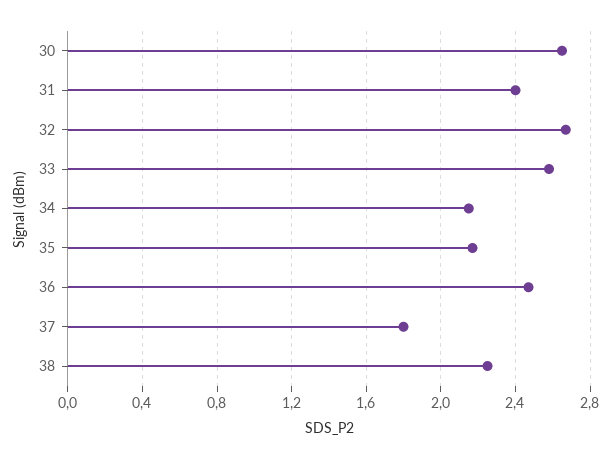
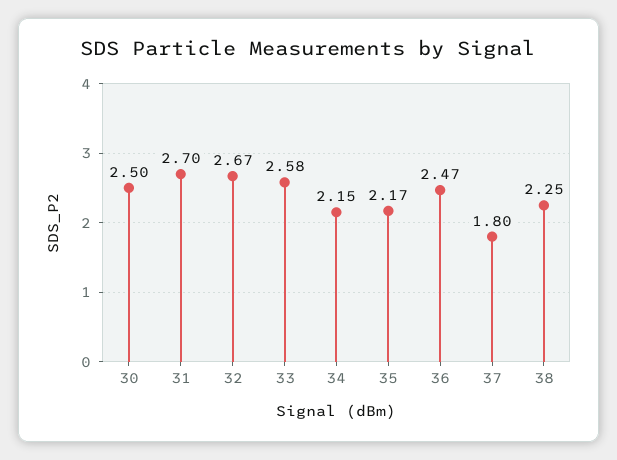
30: 2.65 -> 2.5
31: 2.4 -> 2.7

